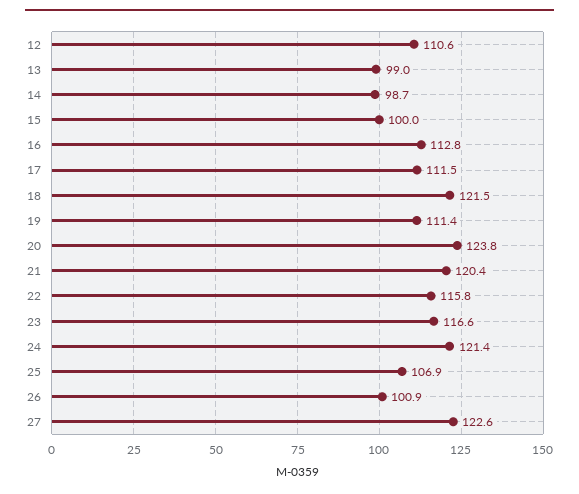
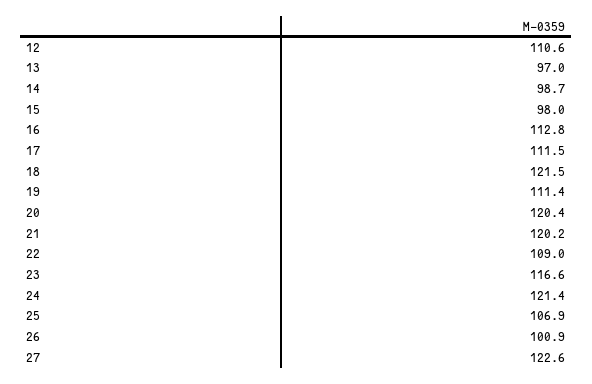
13: 99 -> 97
15: 100 -> 98
20: 123.8 -> 120.4
21: 120.4 -> 120.2
22: 115.8 -> 109

